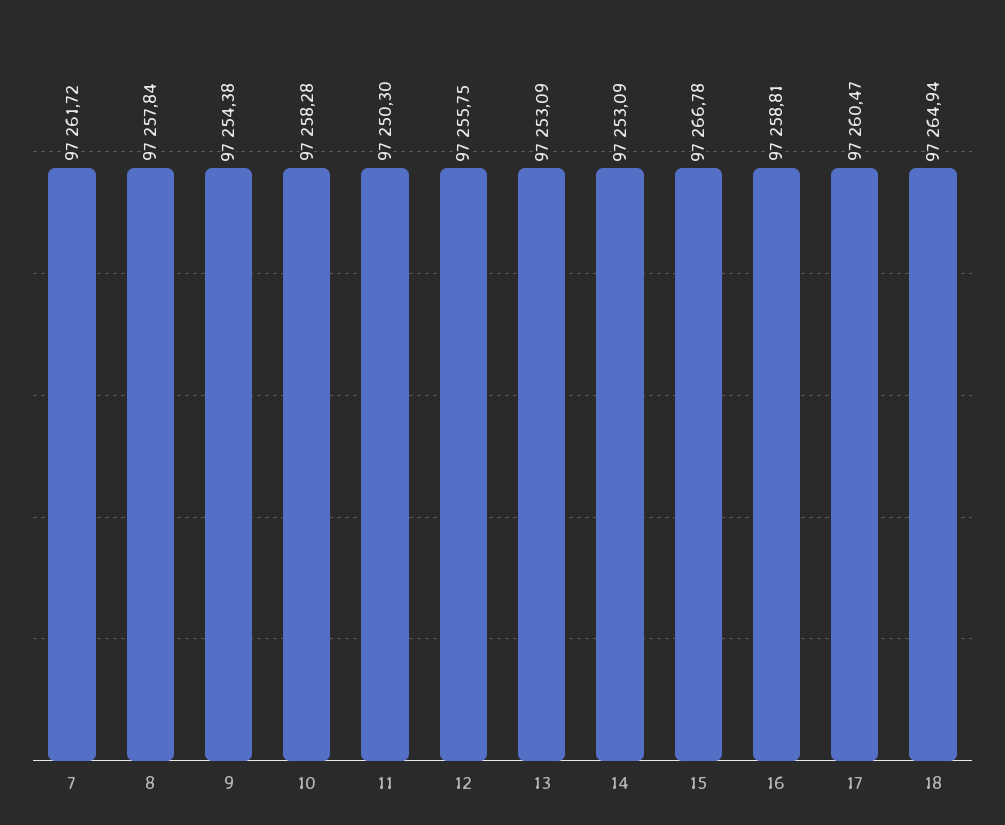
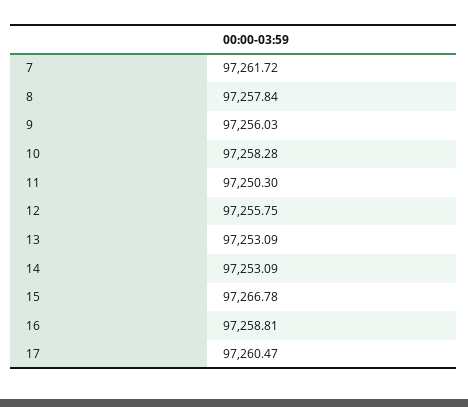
9: 97254.38 -> 97256.03
18: 97264.94 -> none

